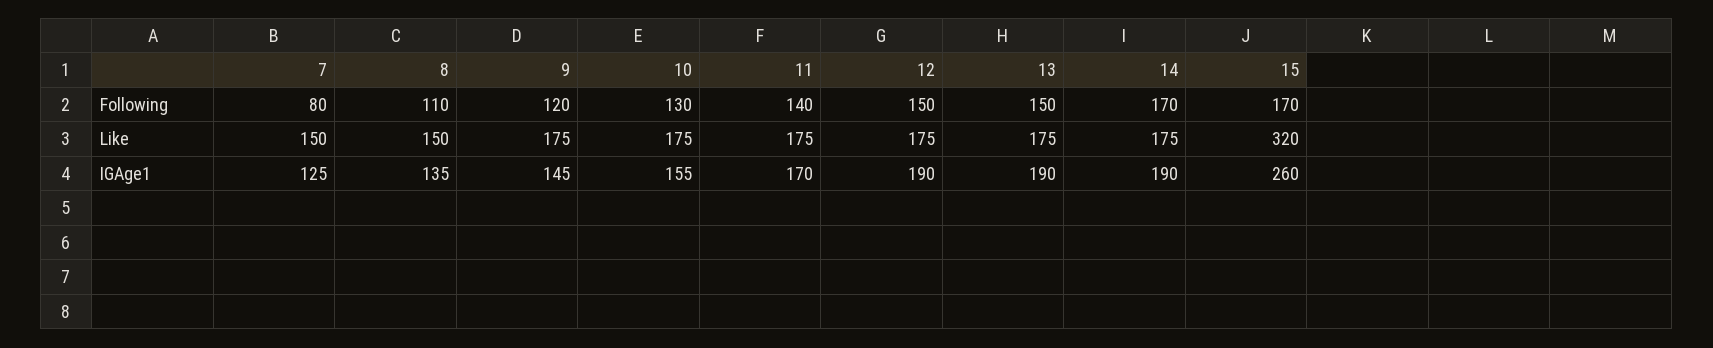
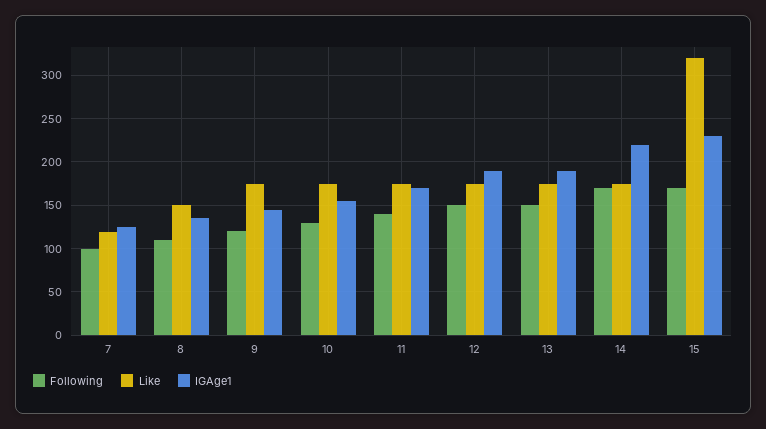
Following, 7: 80 -> 100
Like, 7: 150 -> 120
IGAge1, 14: 190 -> 220
IGAge1, 15: 260 -> 230

